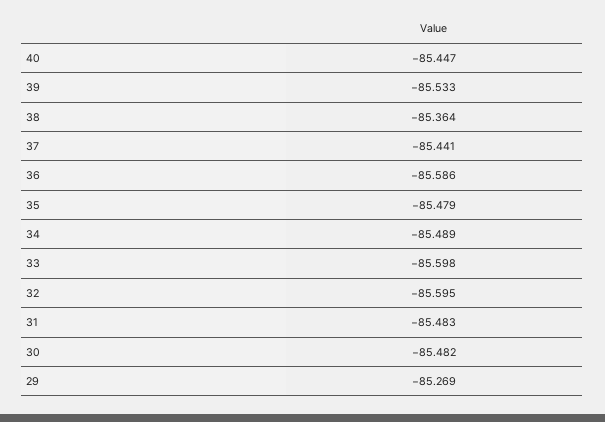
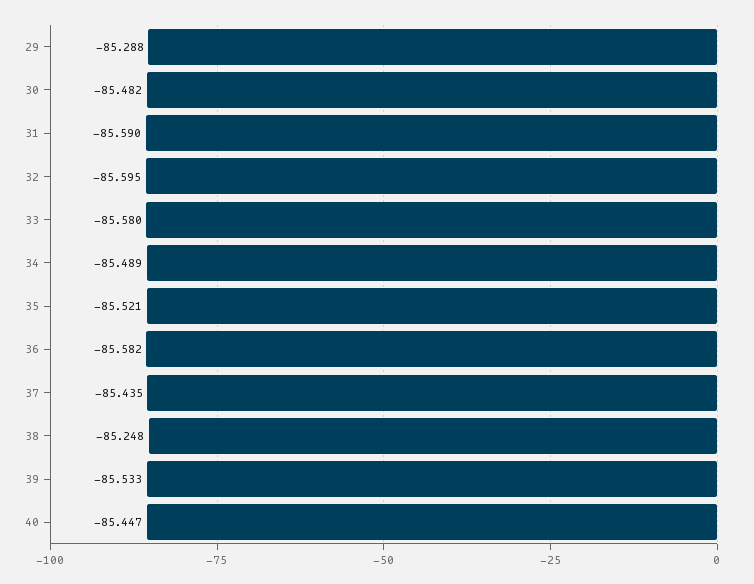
38: -85.364 -> -85.248
37: -85.441 -> -85.435
36: -85.586 -> -85.582
35: -85.479 -> -85.521
33: -85.598 -> -85.58
31: -85.483 -> -85.59
29: -85.269 -> -85.288

